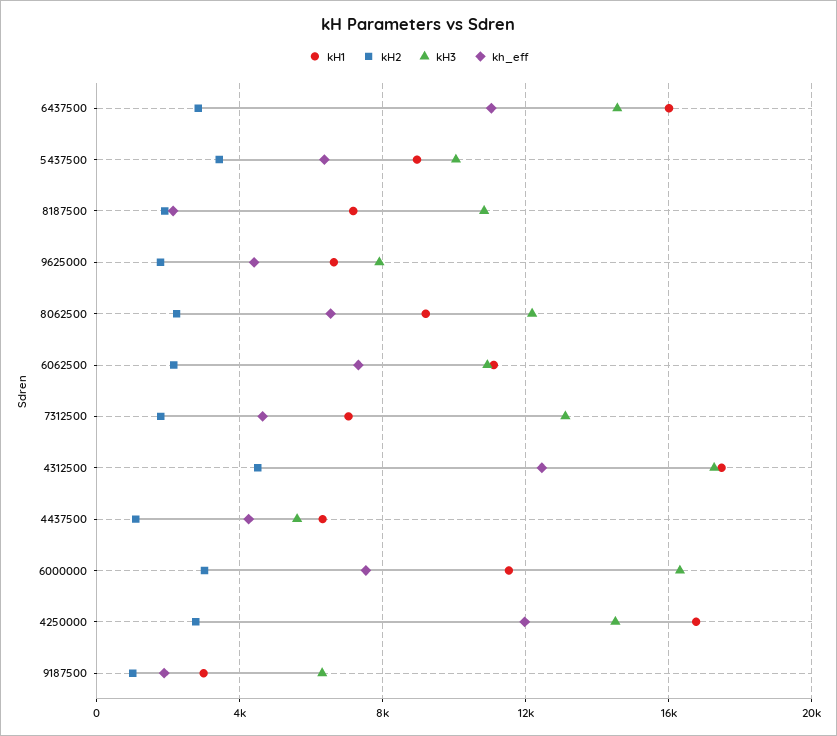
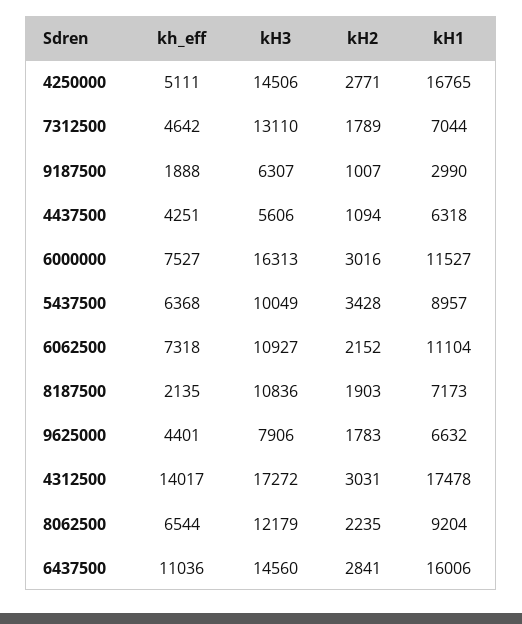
kH2, 4312500: 4500 -> 3031
kh_eff, 4312500: 12500 -> 14017
kh_eff, 4250000: 12000 -> 5111

